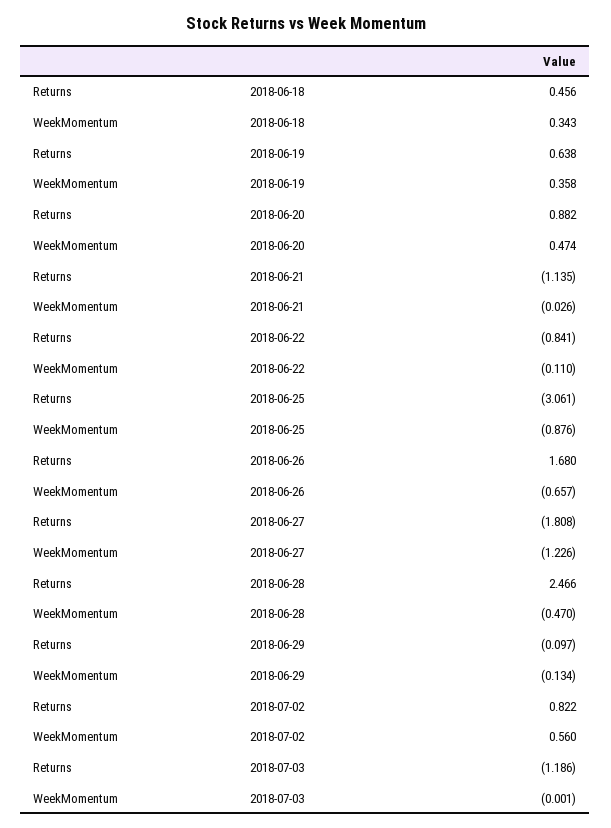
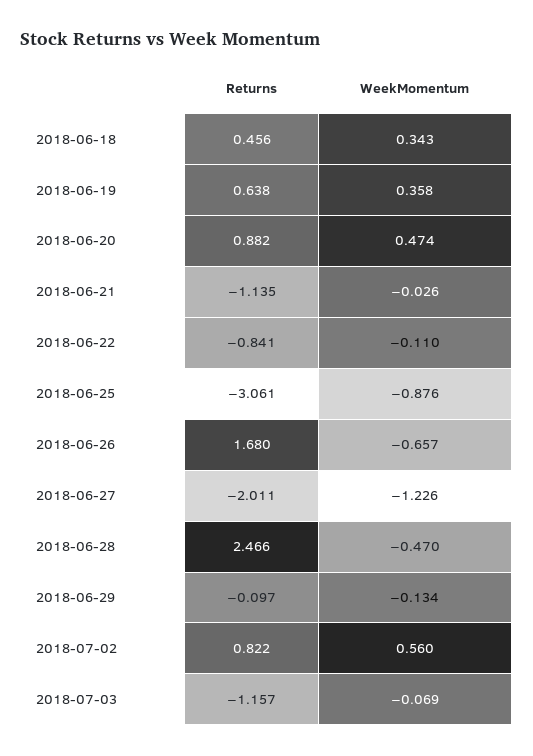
Returns, 2018-06-27: -1.808 -> -2.011
Returns, 2018-07-03: -1.186 -> -1.157
WeekMomentum, 2018-07-03: -0.001 -> -0.069

